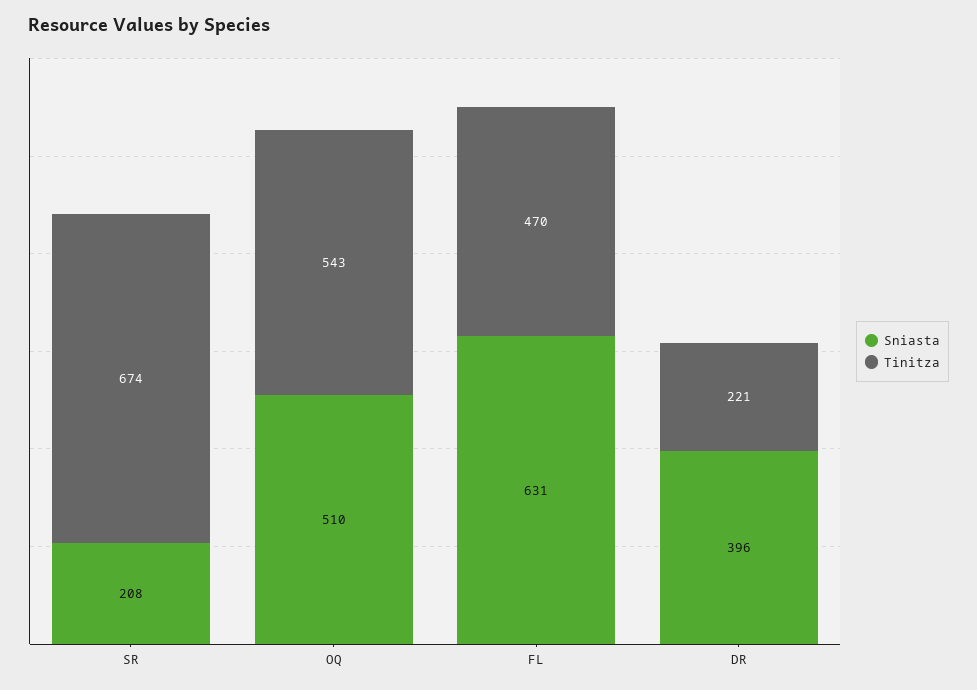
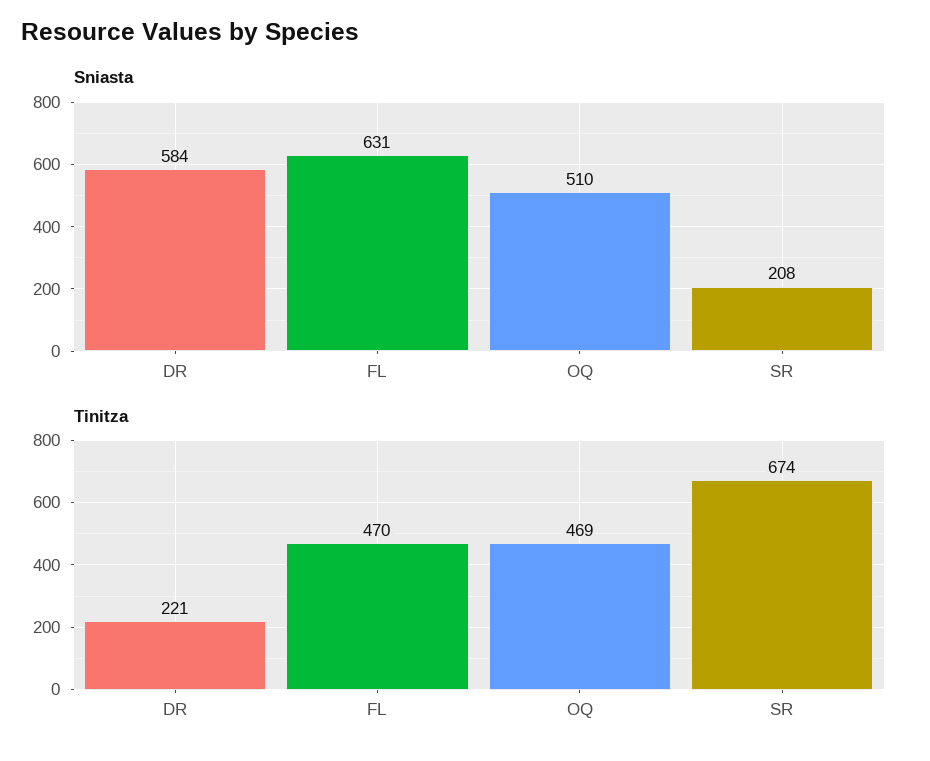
Tinitza, OQ: 543 -> 469
Sniasta, DR: 396 -> 584

